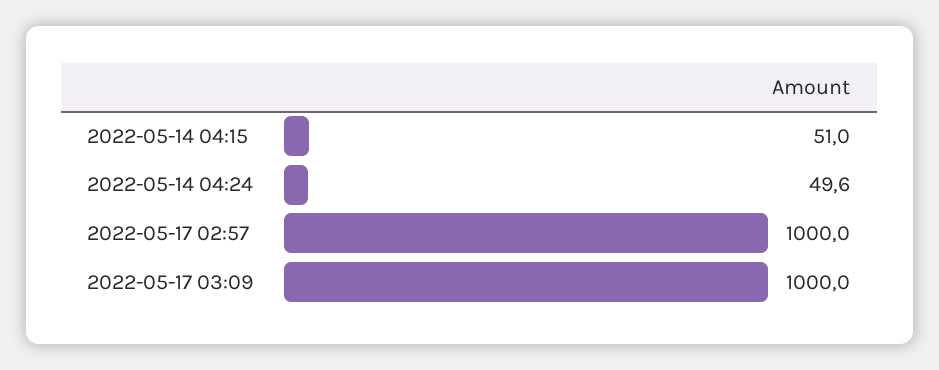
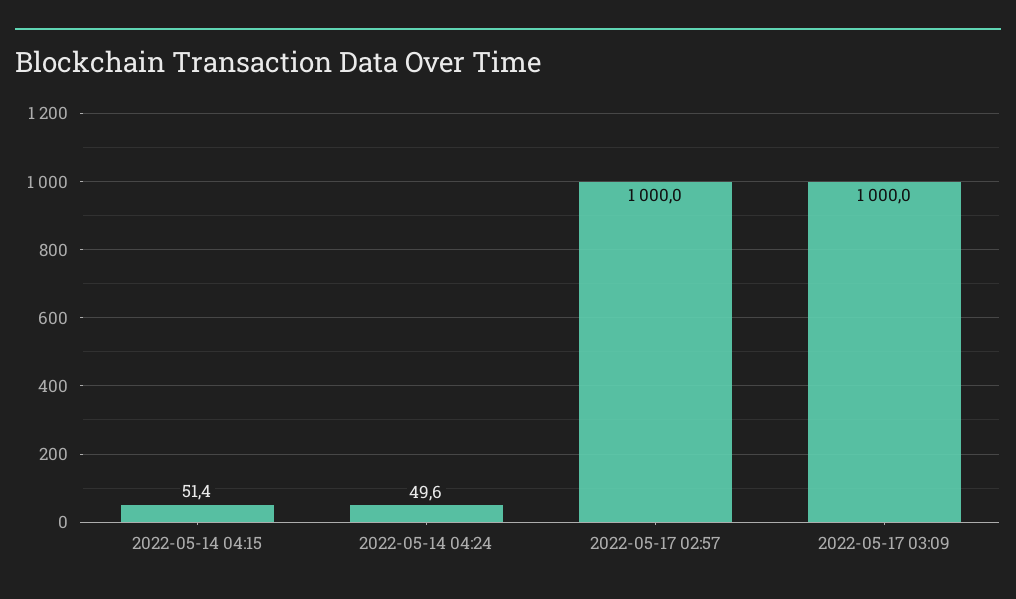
2022-05-14 04:15: 51 -> 51.4

